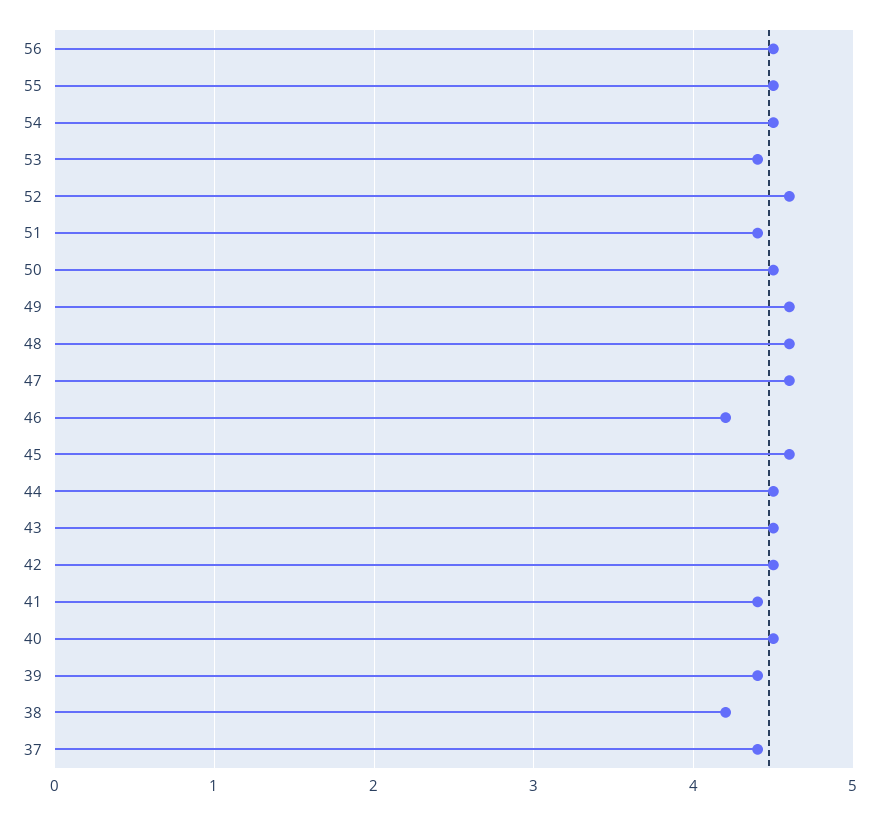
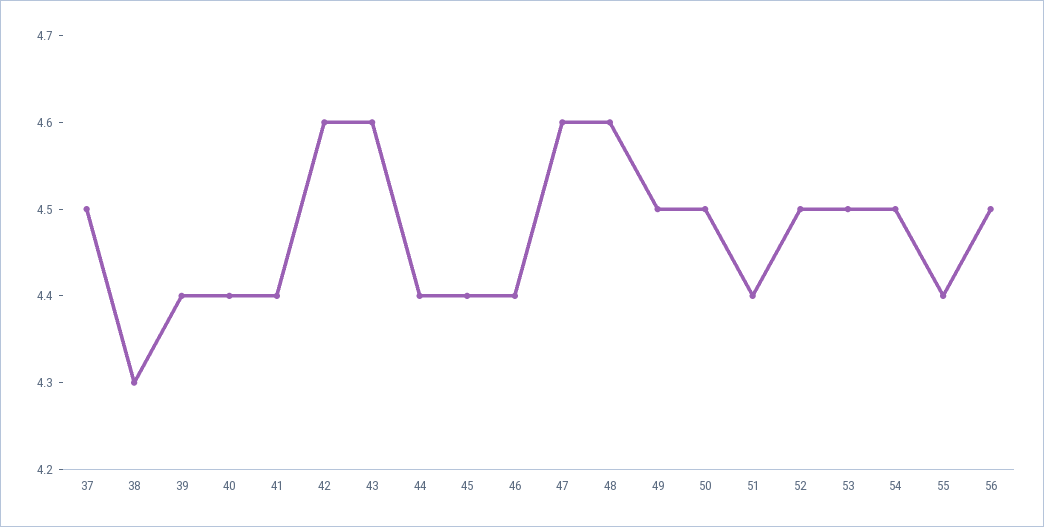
55: 4.5 -> 4.4
53: 4.4 -> 4.5
52: 4.6 -> 4.5
49: 4.6 -> 4.5
46: 4.2 -> 4.4
45: 4.6 -> 4.4
44: 4.5 -> 4.4
43: 4.5 -> 4.6
42: 4.5 -> 4.6
40: 4.5 -> 4.4
38: 4.2 -> 4.3
37: 4.4 -> 4.5

